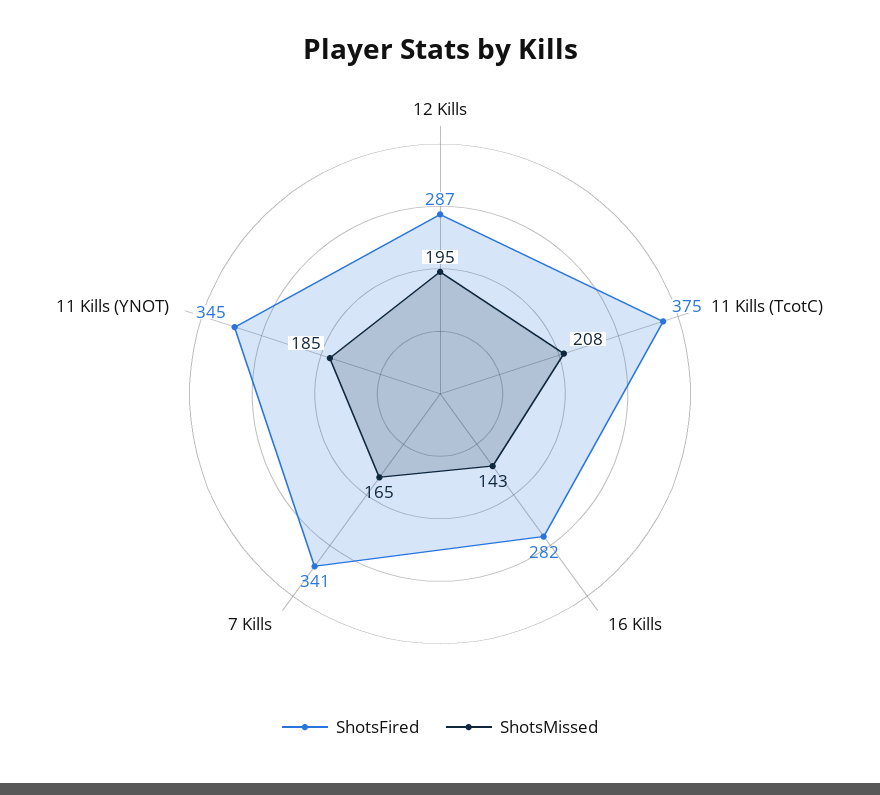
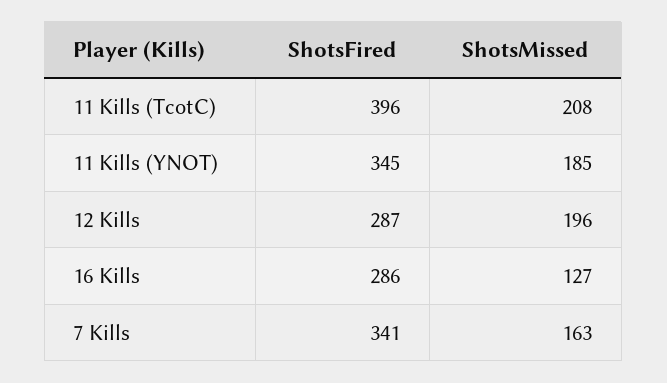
ShotsMissed, 12 Kills: 195 -> 196
ShotsFired, 11 Kills (TcotC): 375 -> 396
ShotsFired, 16 Kills: 282 -> 286
ShotsMissed, 16 Kills: 143 -> 127
ShotsMissed, 7 Kills: 165 -> 163

